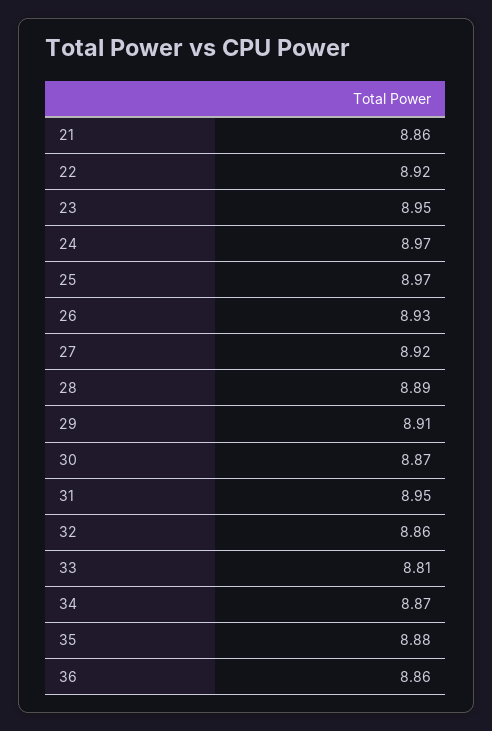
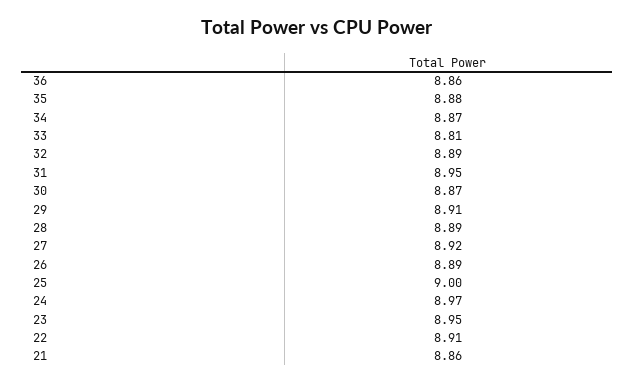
22: 8.92 -> 8.91
25: 8.97 -> 9
26: 8.93 -> 8.89
32: 8.86 -> 8.89

